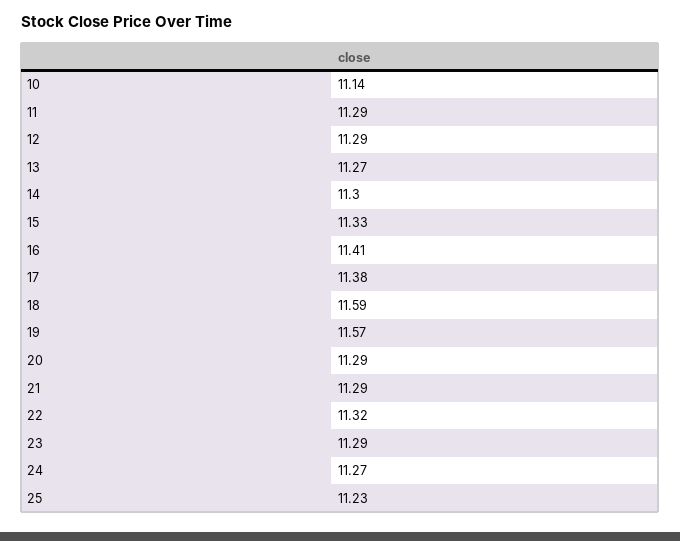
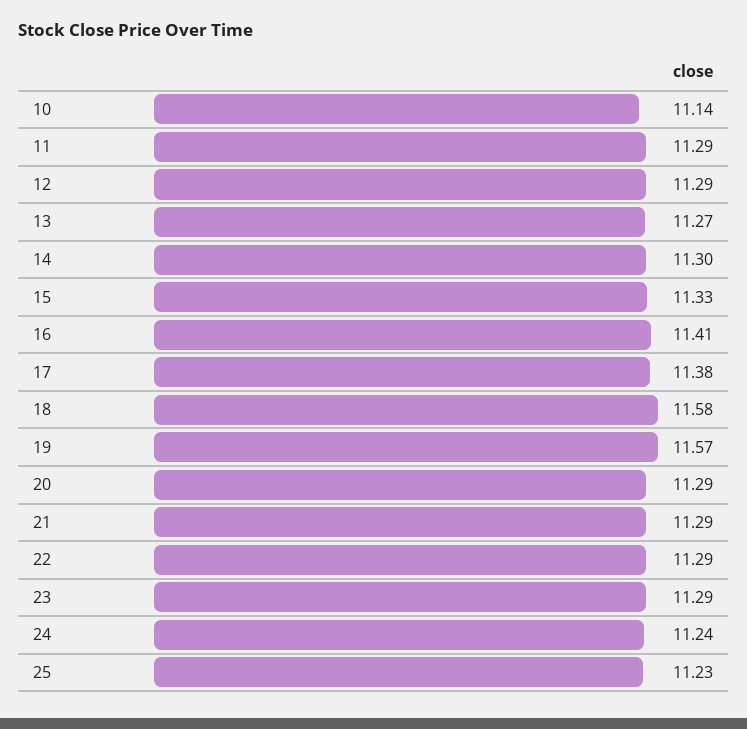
18: 11.59 -> 11.58
22: 11.32 -> 11.29
24: 11.27 -> 11.24

